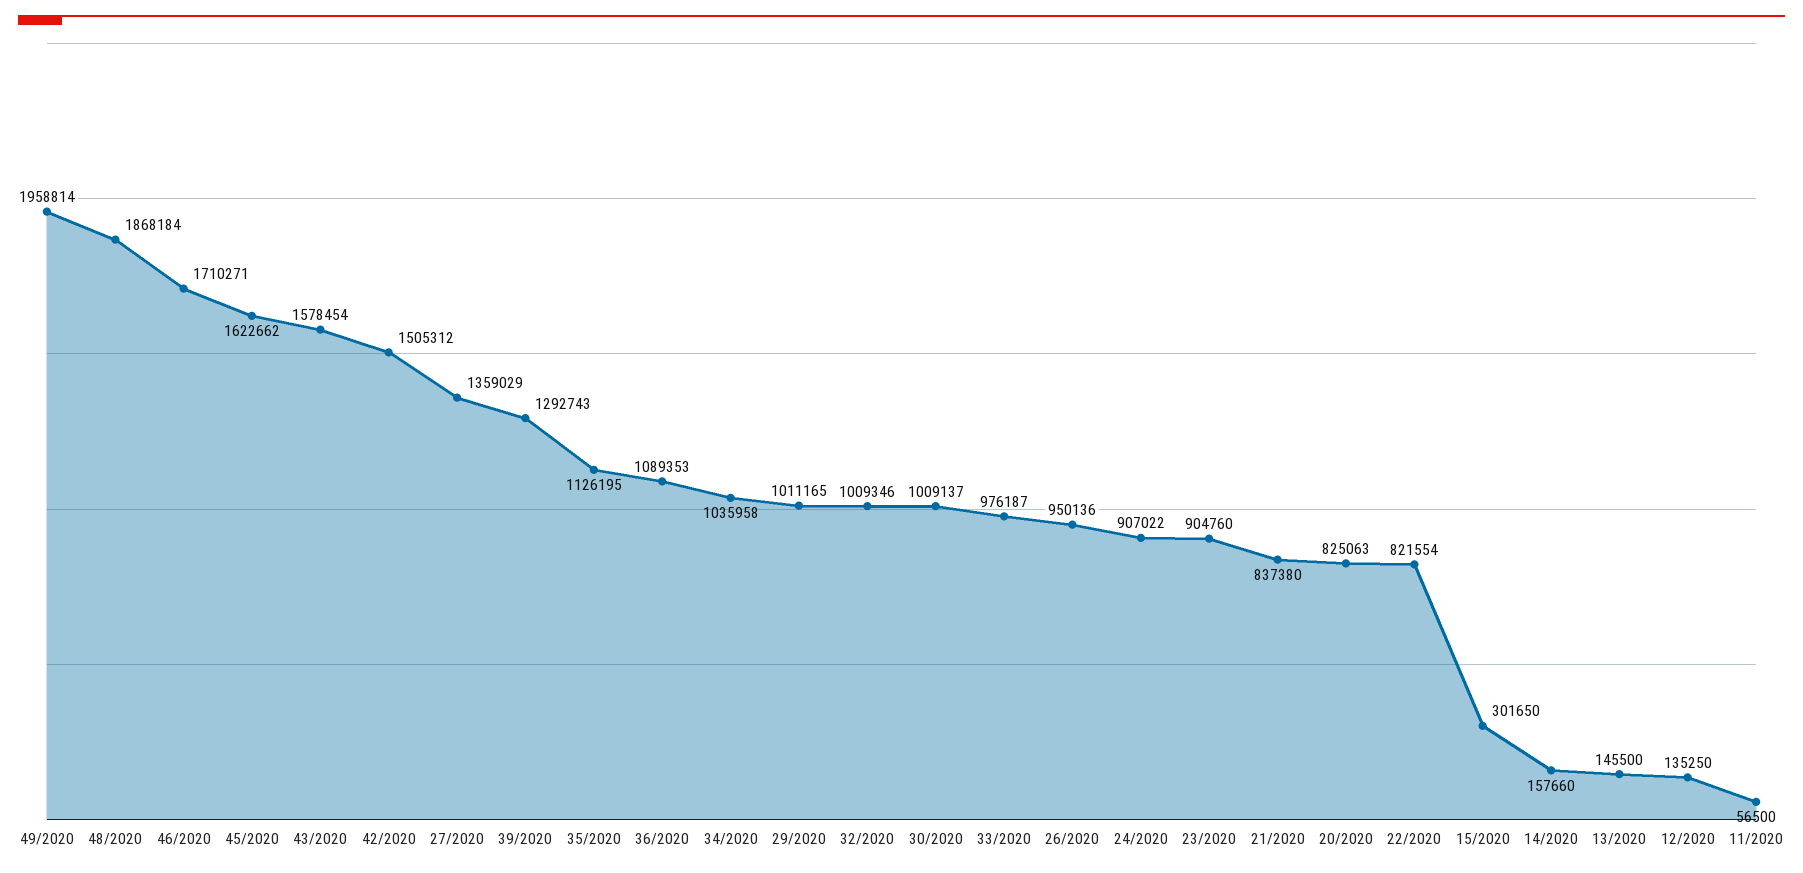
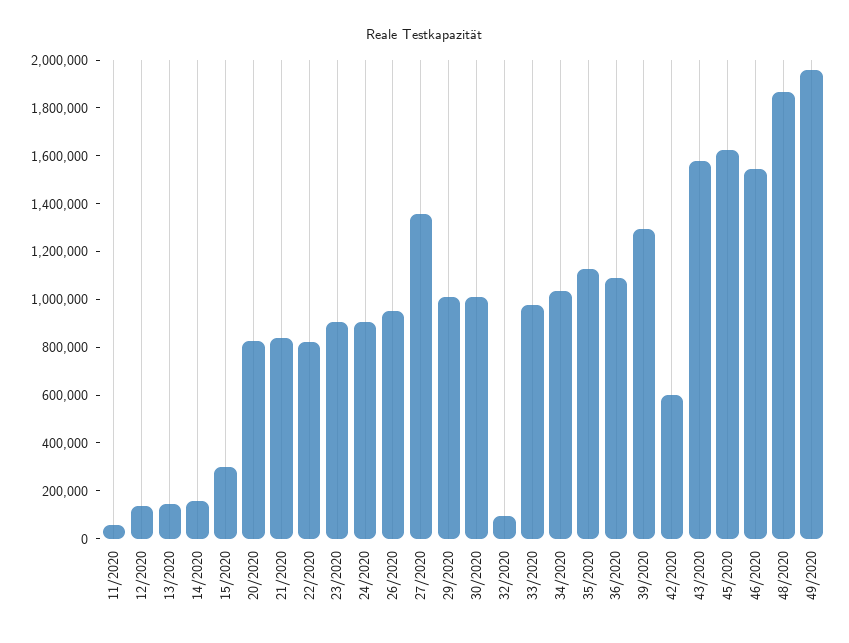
46/2020: 1710271 -> 1550000
42/2020: 1505312 -> 600000
32/2020: 1009346 -> 100000

